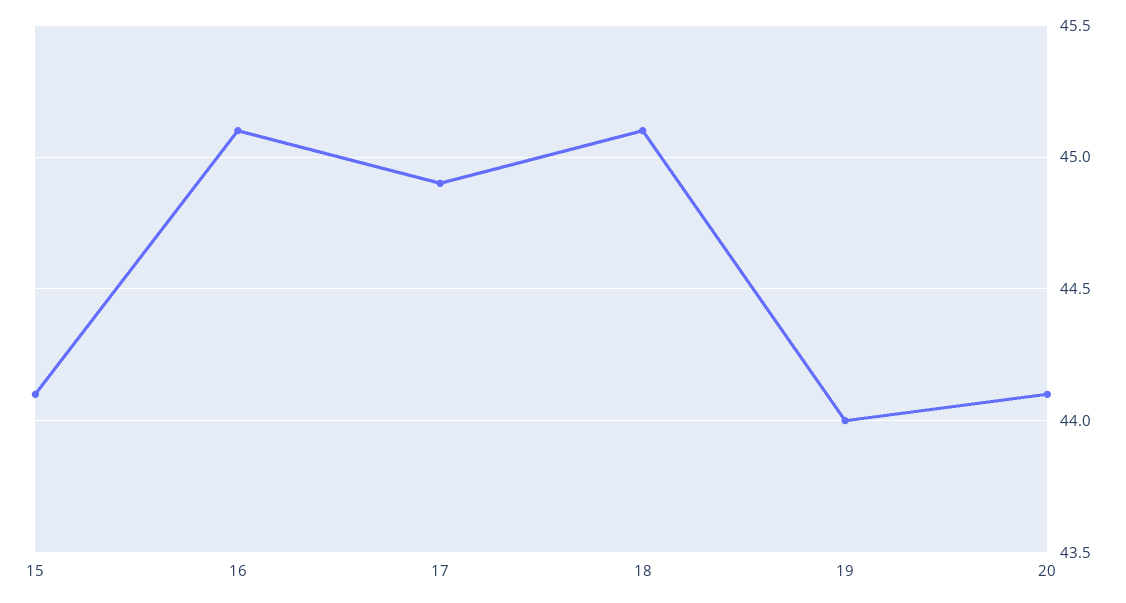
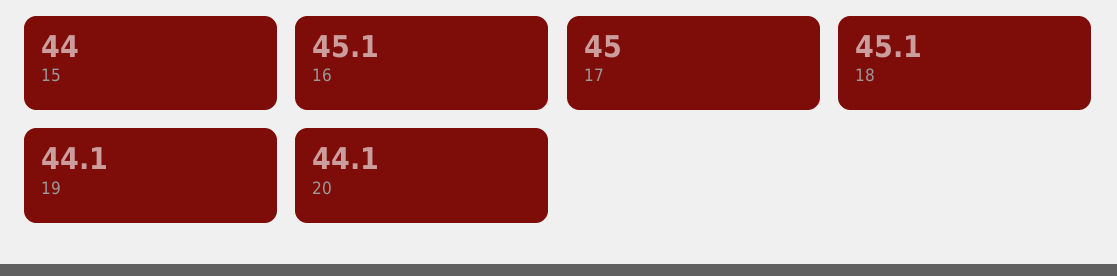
15: 44.1 -> 44
17: 44.9 -> 45
19: 44 -> 44.1

